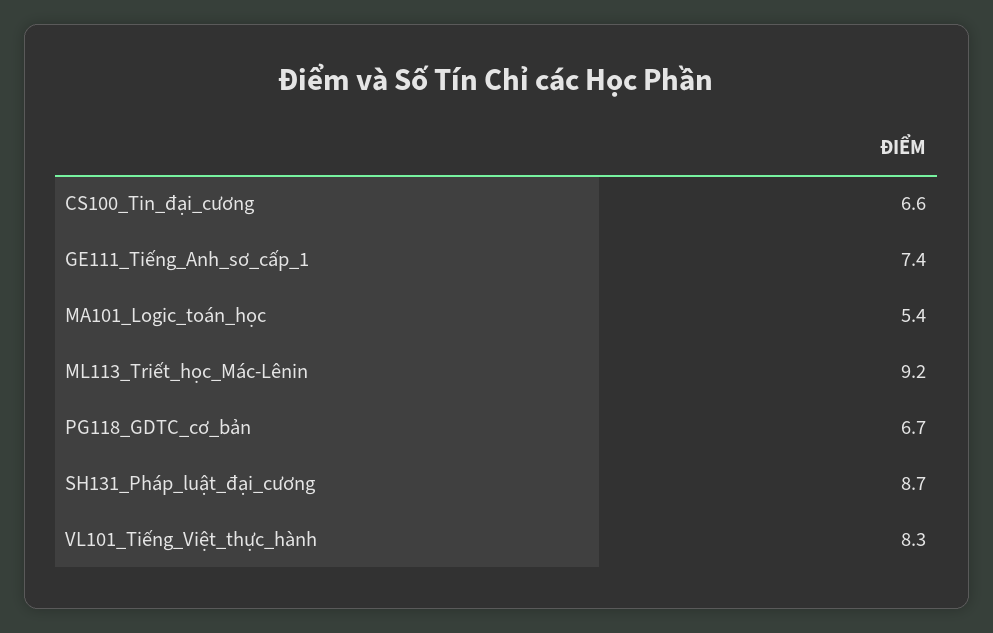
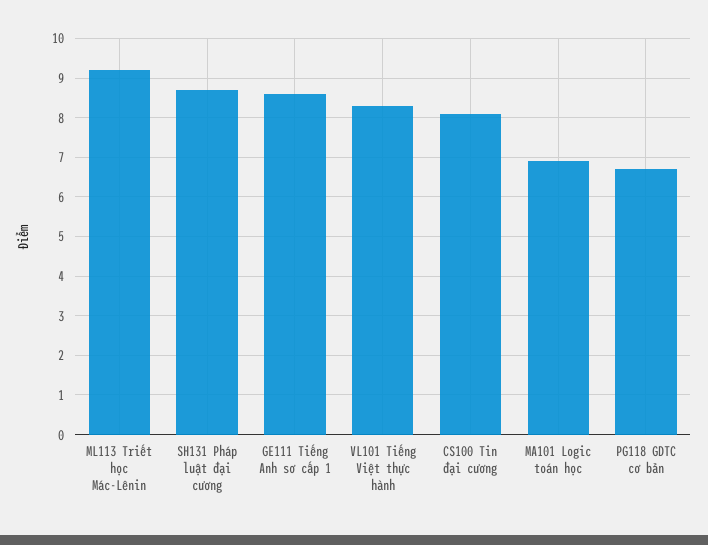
CS100_Tin_đại_cương: 6.6 -> 8
GE111_Tiếng_Anh_sơ_cấp_1: 7.4 -> 8.5
MA101_Logic_toán_học: 5.4 -> 7

